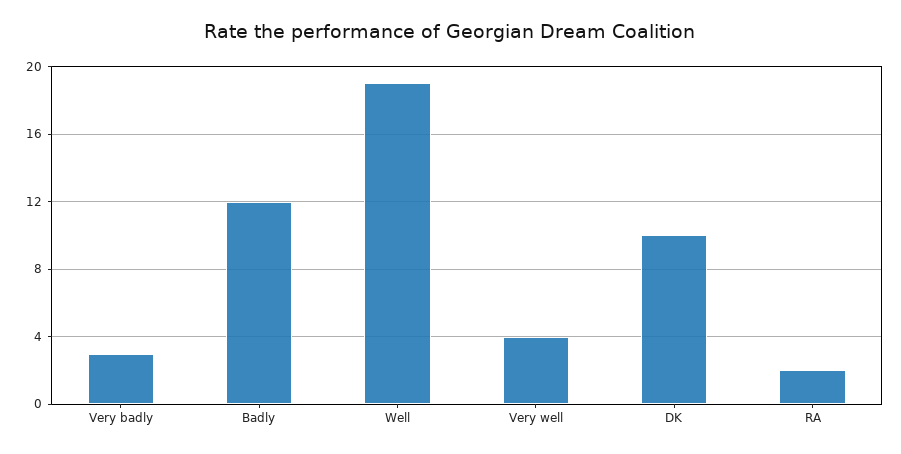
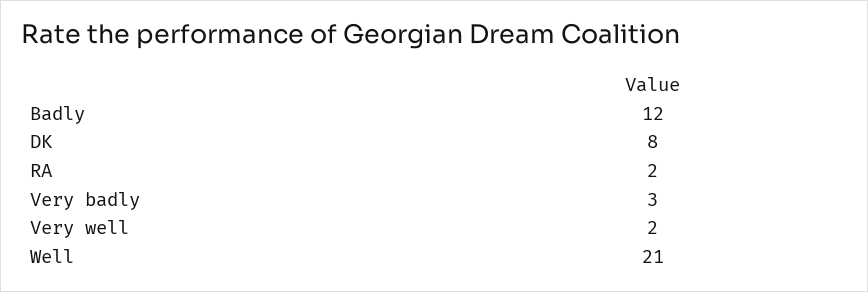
Well: 19 -> 21
Very well: 4 -> 2
DK: 10 -> 8

